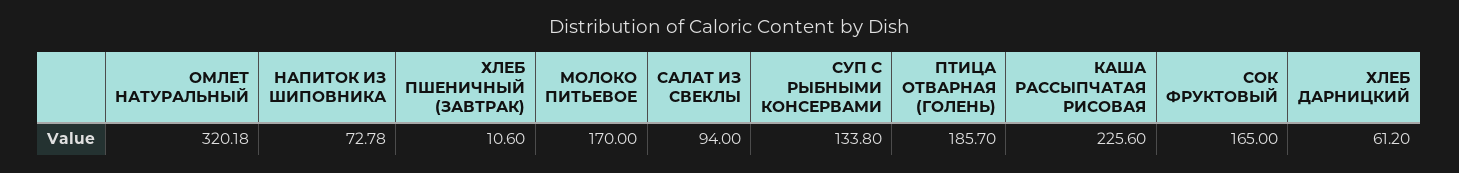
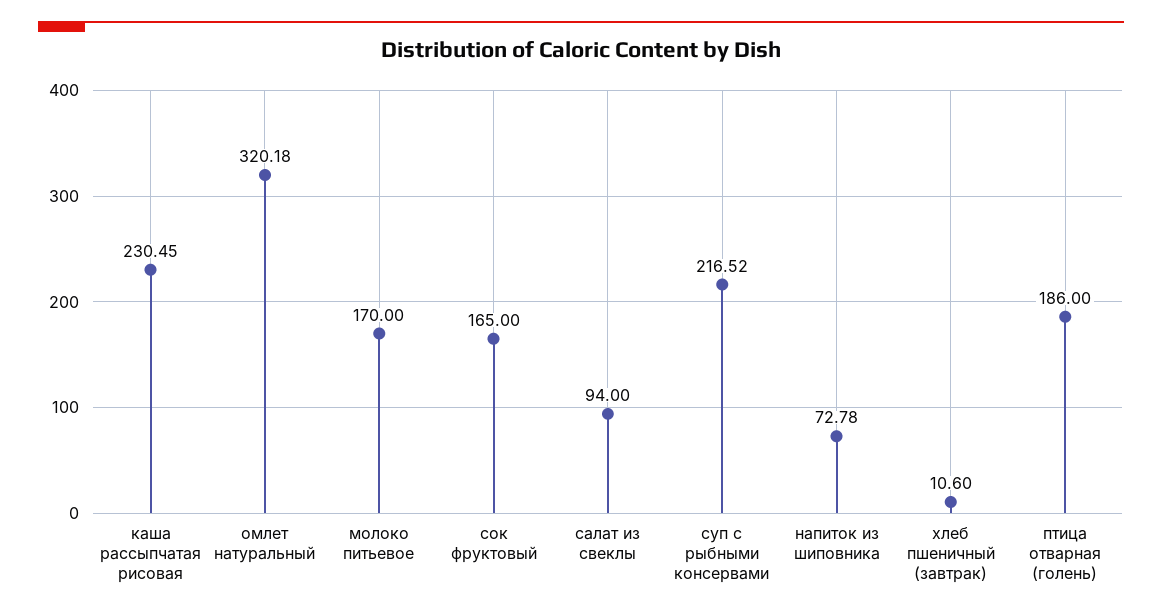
СУП С РЫБНЫМИ КОНСЕРВАМИ: 133.8 -> 216.52
ПТИЦА ОТВАРНАЯ (ГОЛЕНЬ): 185.7 -> 186
КАША РАССЫПЧАТАЯ РИСОВАЯ: 225.6 -> 230.45
ХЛЕБ ДАРНИЦКИЙ: 61.2 -> none

